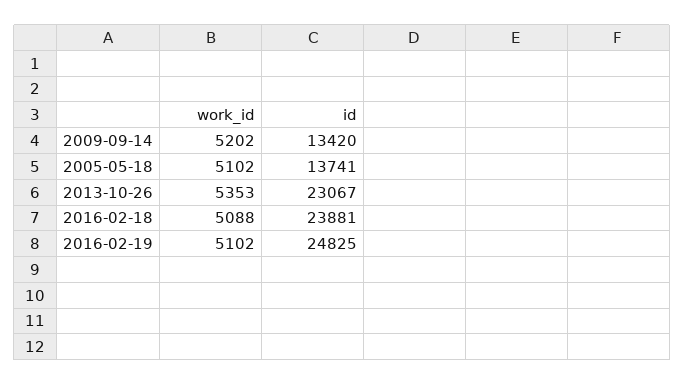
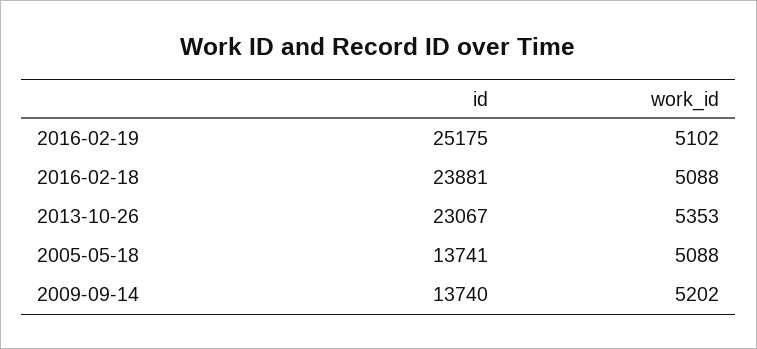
id, 2009-09-14: 13420 -> 13740
work_id, 2005-05-18: 5102 -> 5088
id, 2016-02-19: 24825 -> 25175

